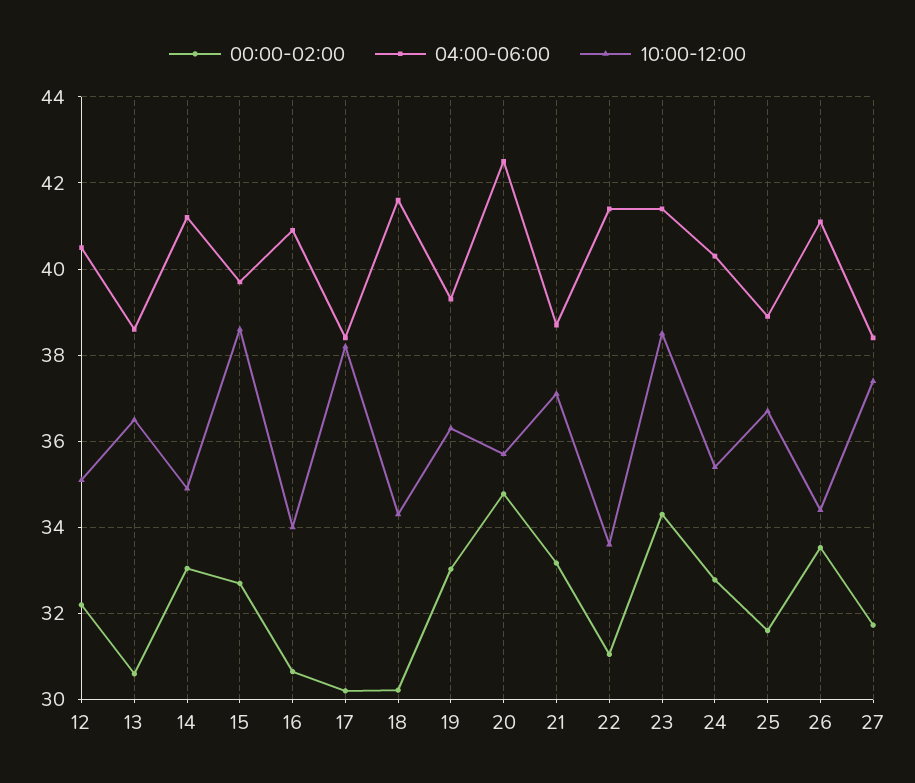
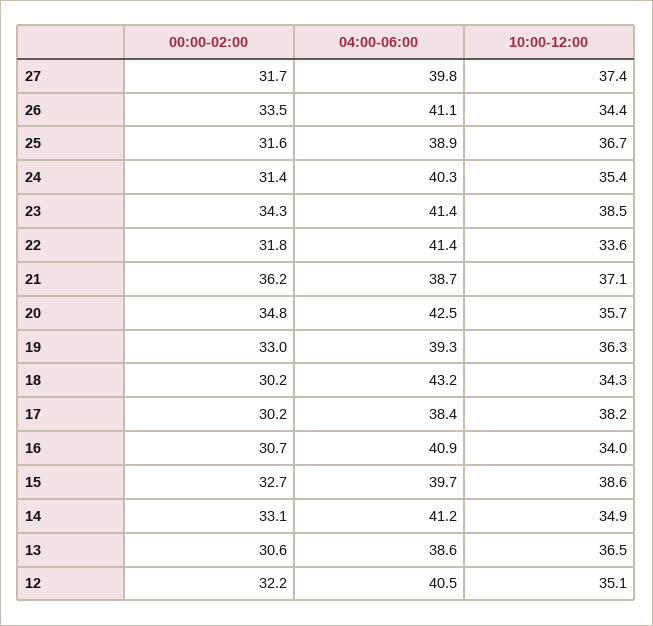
04:00-06:00, 18: 41.6 -> 43.2
00:00-02:00, 21: 33.2 -> 36.2
00:00-02:00, 22: 31 -> 31.8
00:00-02:00, 24: 32.8 -> 31.4
04:00-06:00, 27: 38.4 -> 39.8

